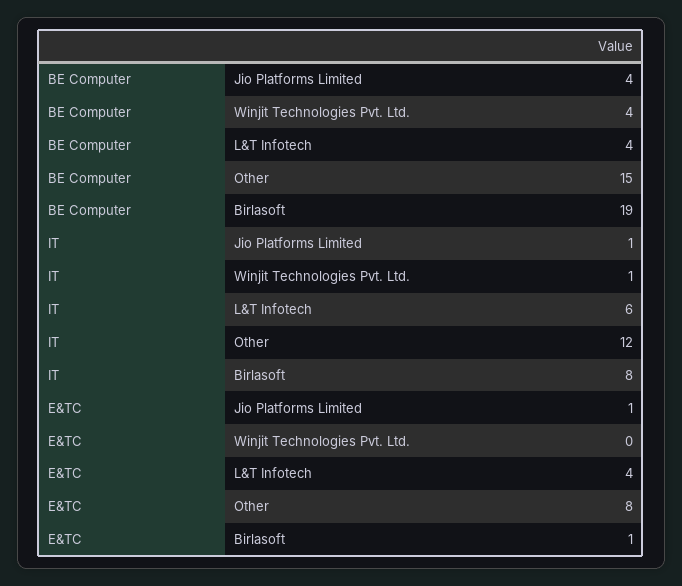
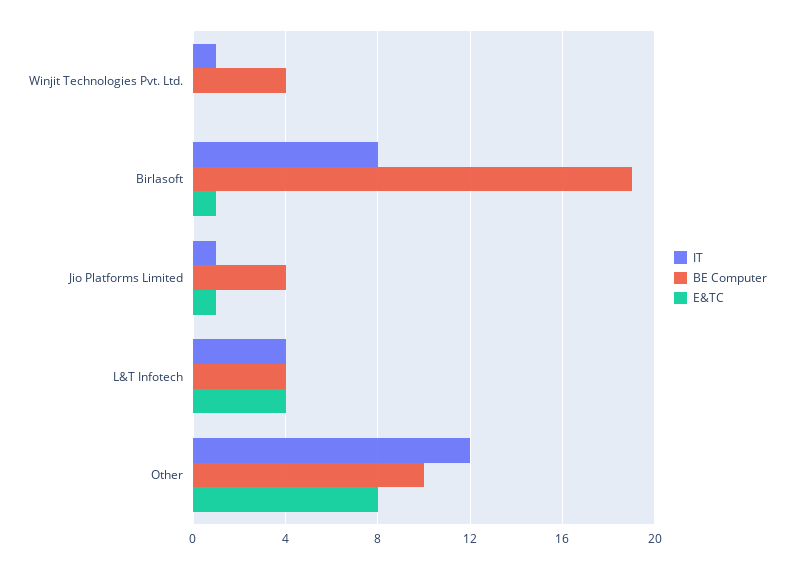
BE Computer, Other: 15 -> 10
IT, L&T Infotech: 6 -> 4

